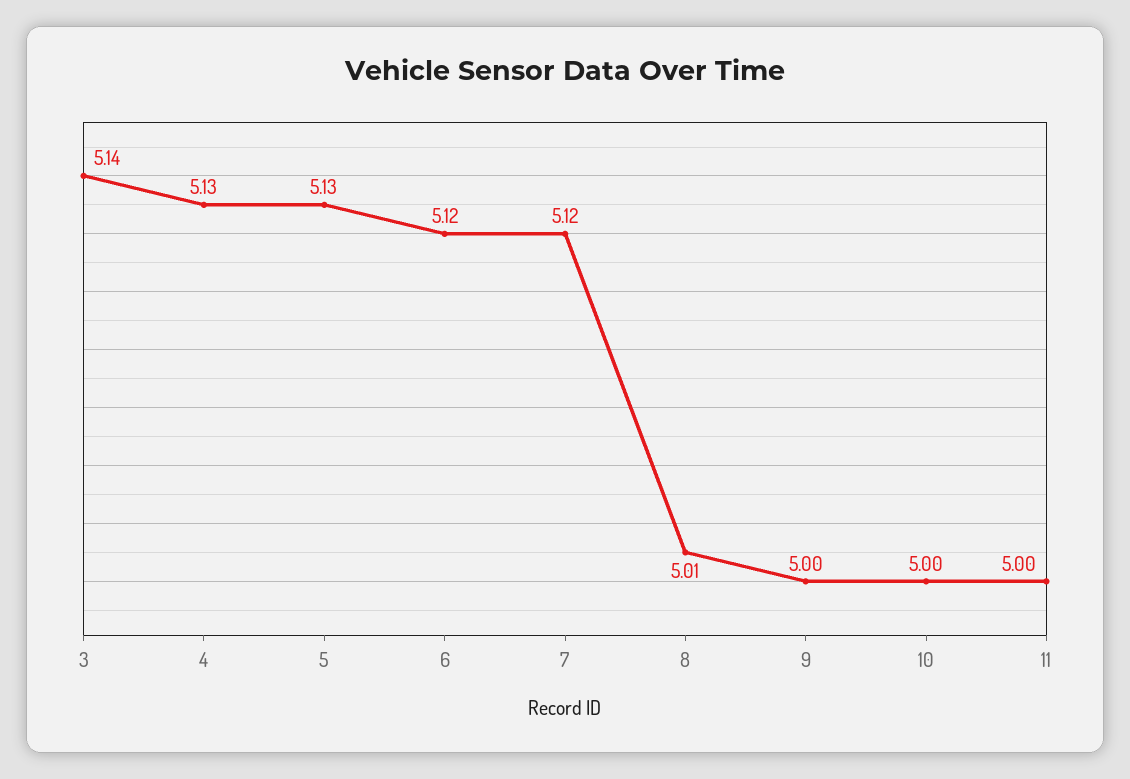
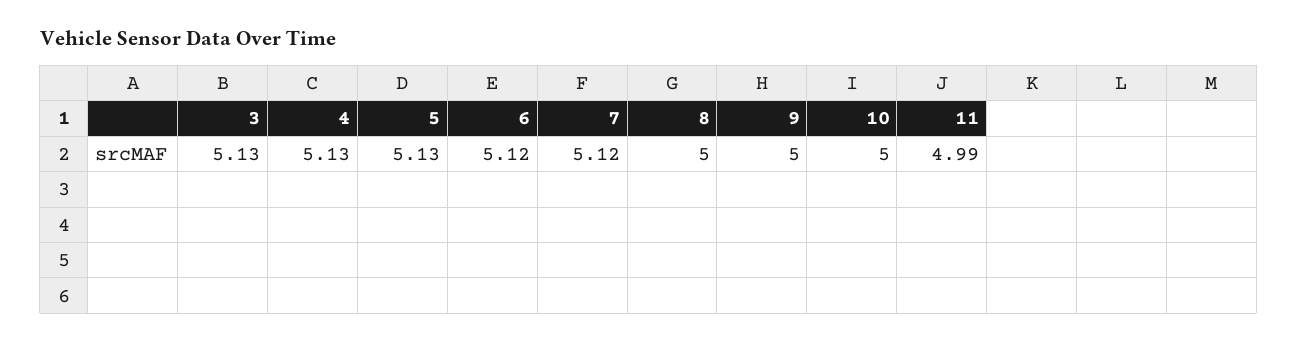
3: 5.14 -> 5.13
8: 5.01 -> 5
11: 5 -> 4.99

